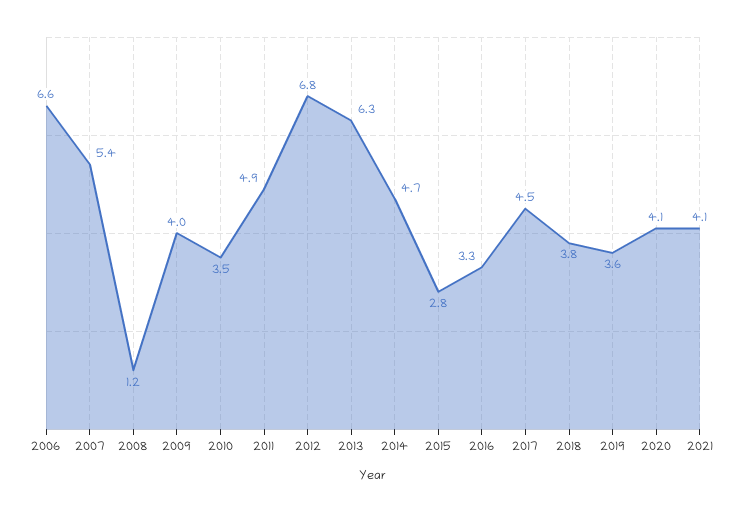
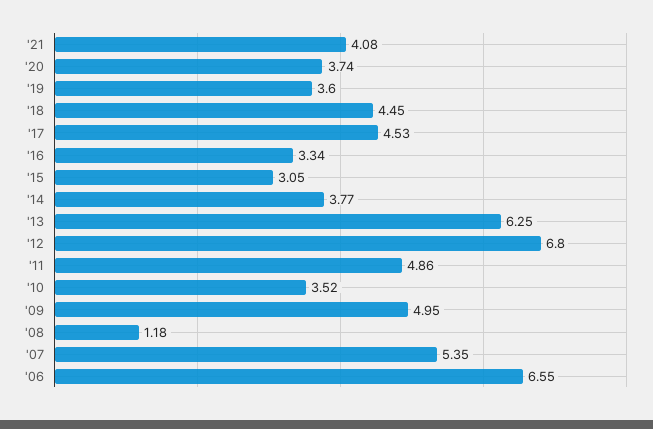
2009: 4 -> 4.95
2014: 4.7 -> 3.77
2015: 2.8 -> 3.05
2018: 3.8 -> 4.45
2020: 4.1 -> 3.74

